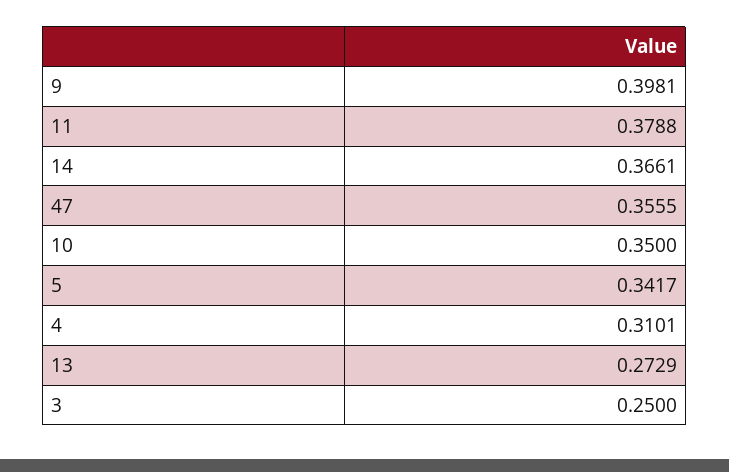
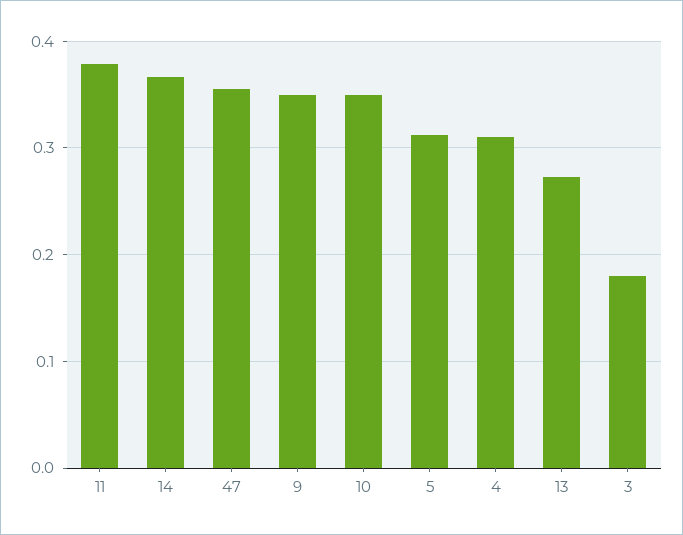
9: 0.3981 -> 0.35
5: 0.3417 -> 0.31
3: 0.25 -> 0.18

